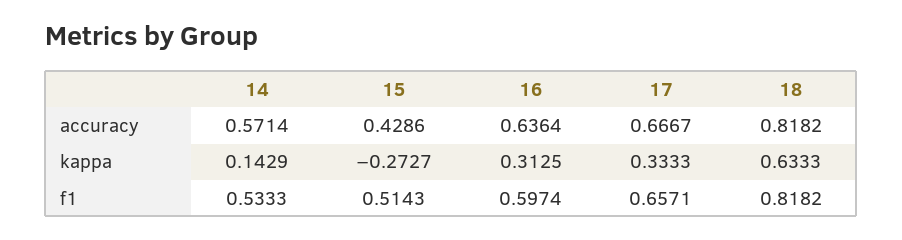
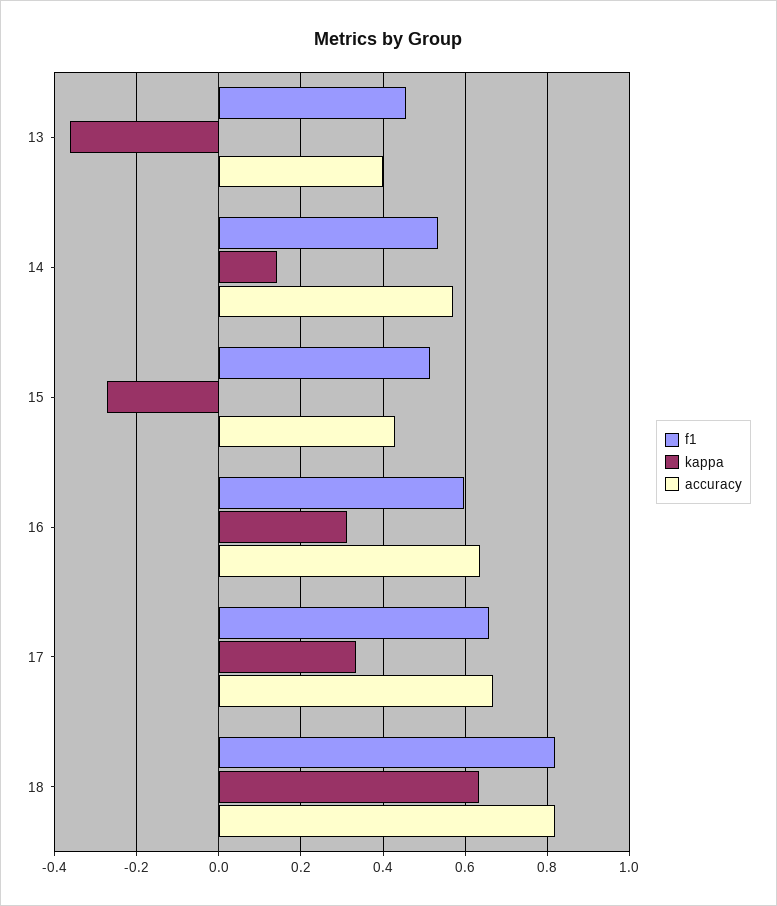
f1, 13: none -> 0.46
kappa, 13: none -> -0.36
accuracy, 13: none -> 0.4

